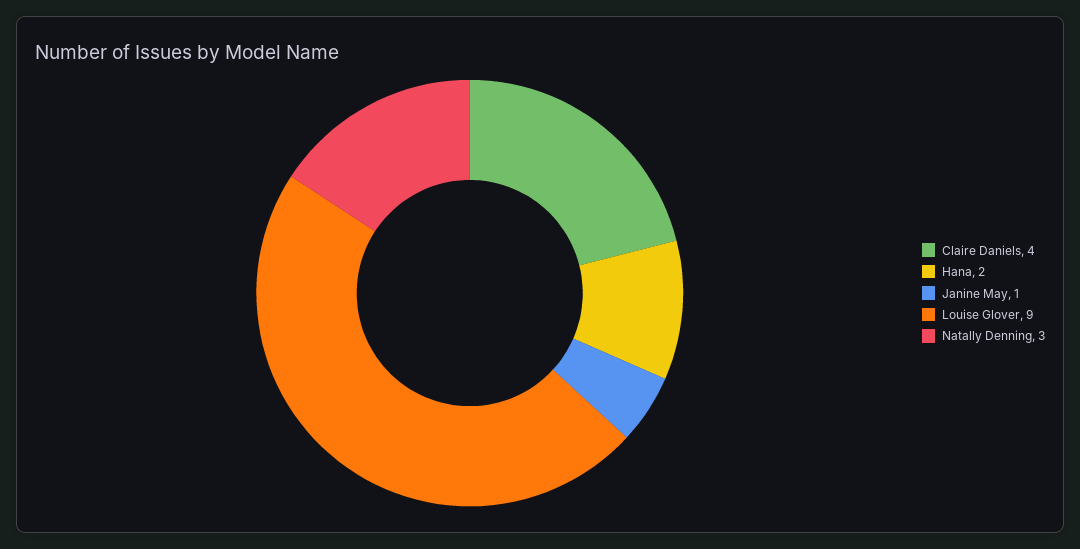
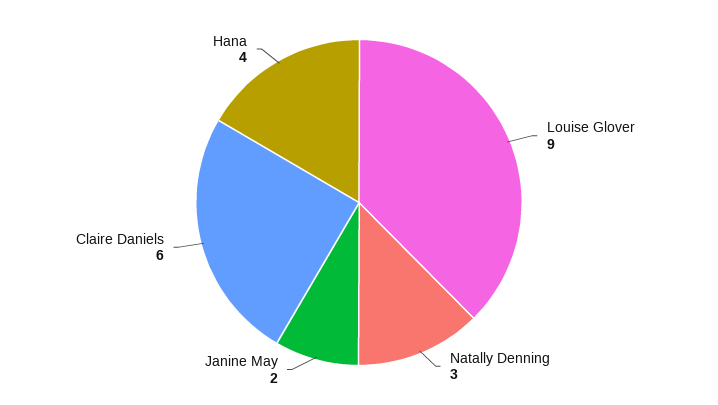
Claire Daniels: 4 -> 6
Hana: 2 -> 4
Janine May: 1 -> 2

